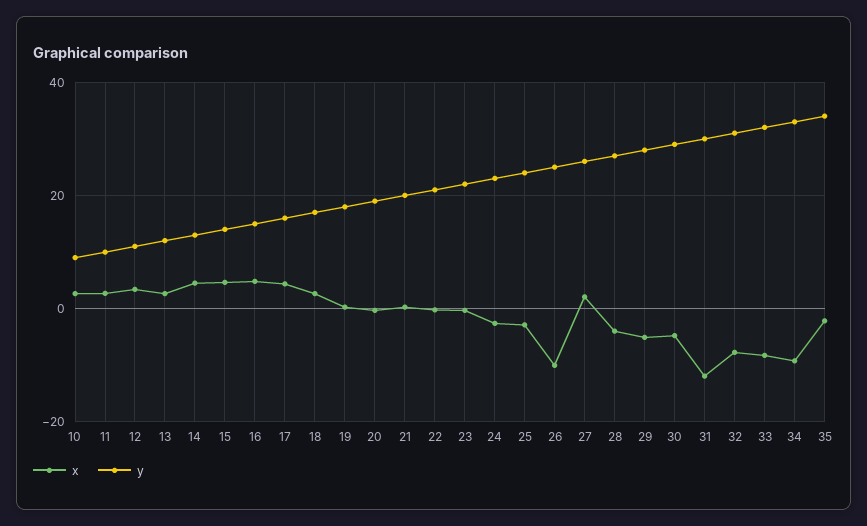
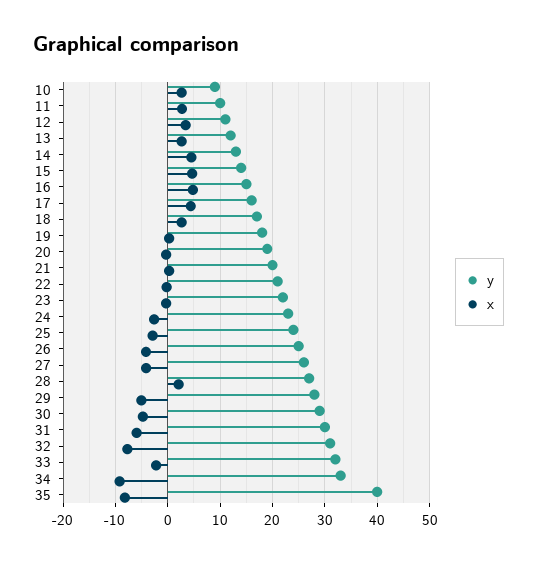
x, 26: -10 -> -4
x, 27: 2 -> -4
x, 28: -4 -> 2
x, 31: -12 -> -6
x, 33: -8 -> -2
x, 35: -2 -> -8
y, 35: 34 -> 40

